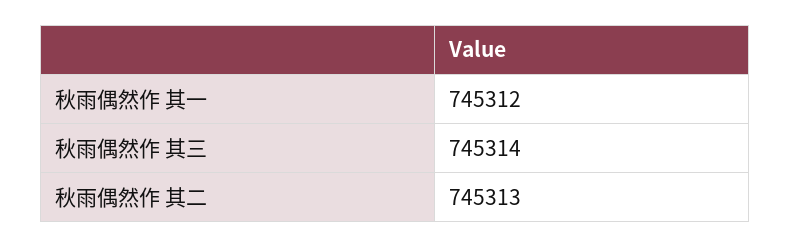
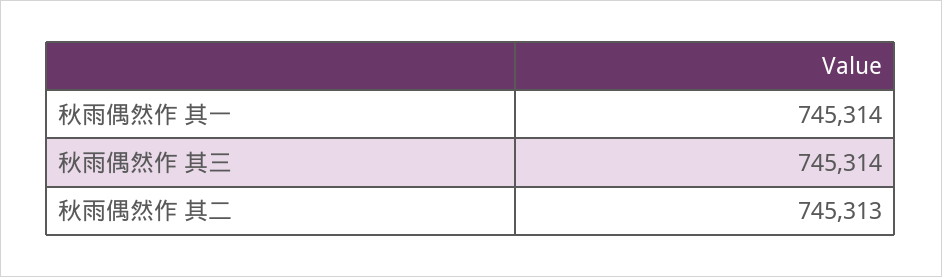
秋雨偶然作 其一: 745312 -> 745314

